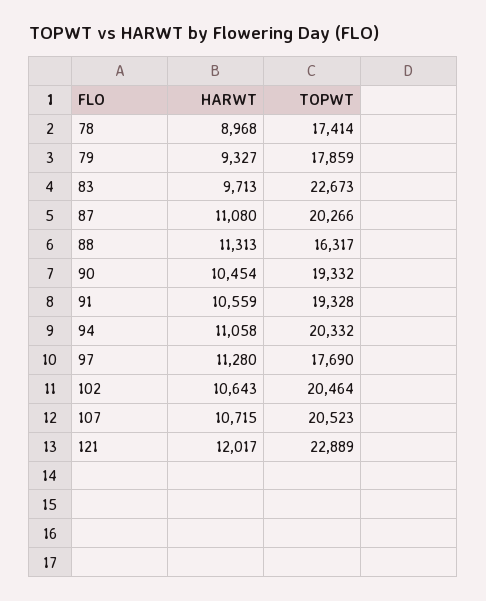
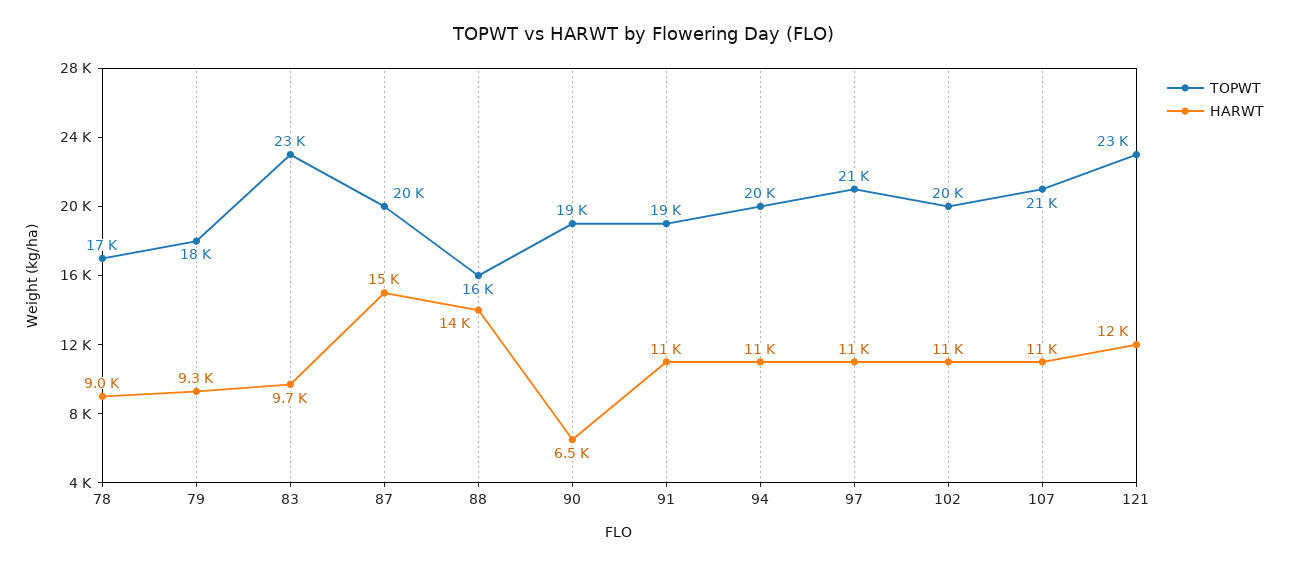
HARWT, 87: 11080 -> 15000
HARWT, 88: 11313 -> 14000
HARWT, 90: 10454 -> 6500
TOPWT, 97: 17690 -> 21000

